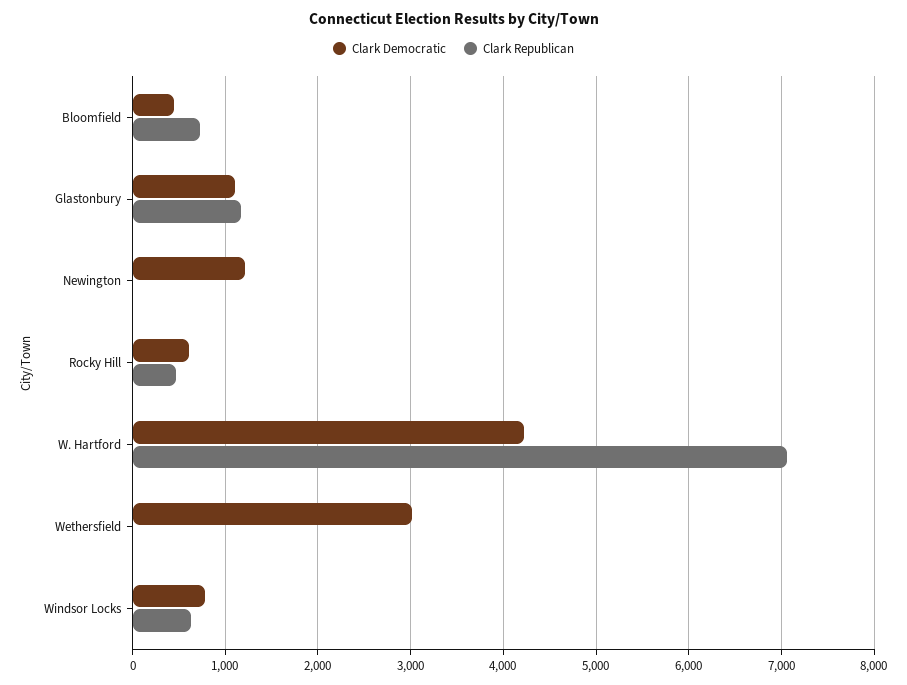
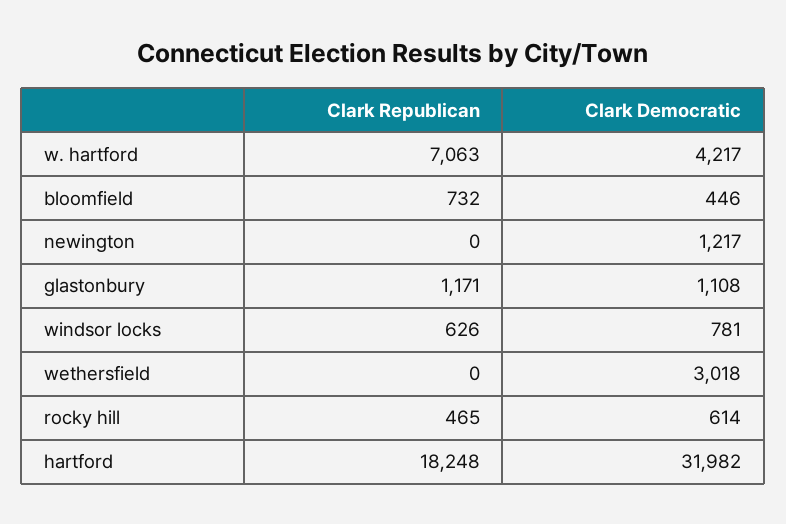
Clark Republican, hartford: none -> 18248
Clark Democratic, hartford: none -> 31982

